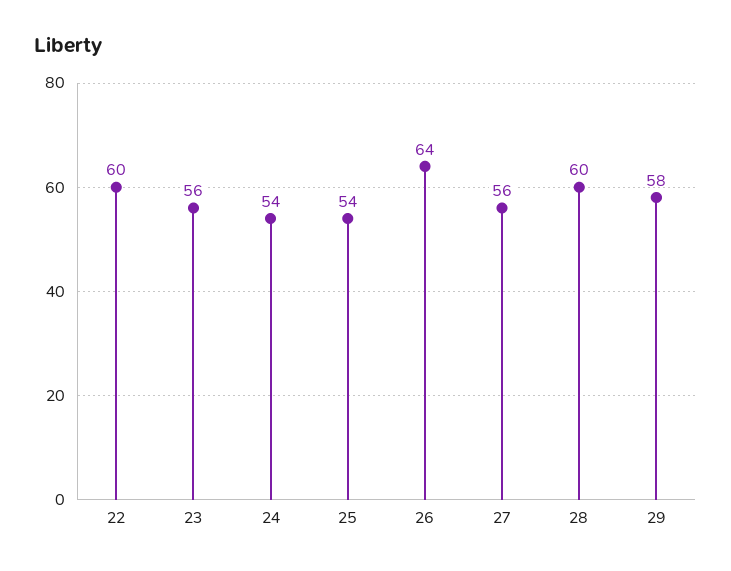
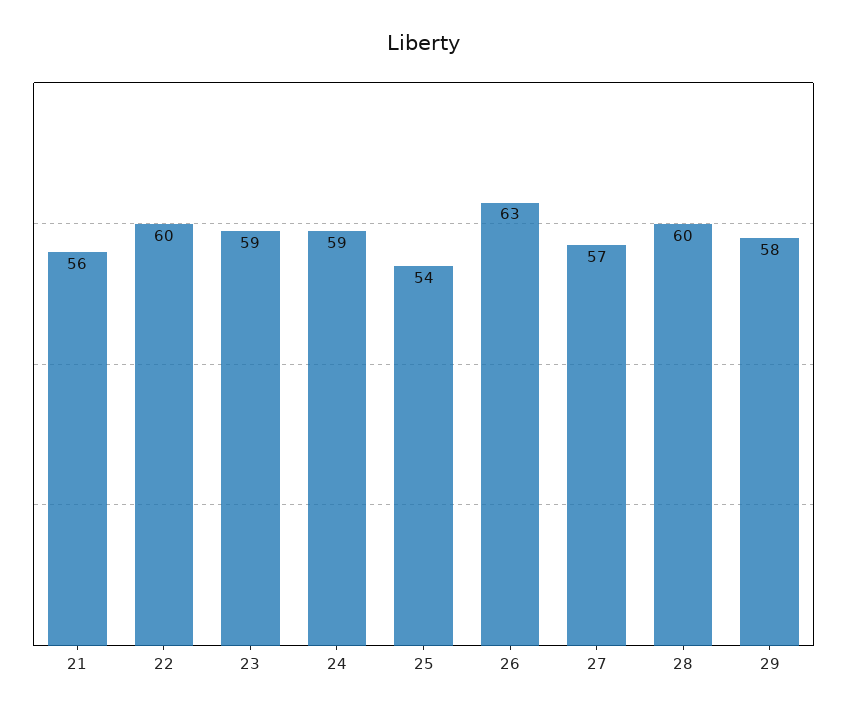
23: 56 -> 59
24: 54 -> 59
26: 64 -> 63
27: 56 -> 57
21: none -> 56

